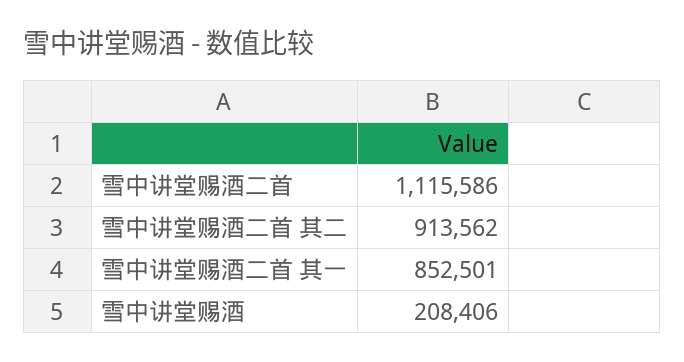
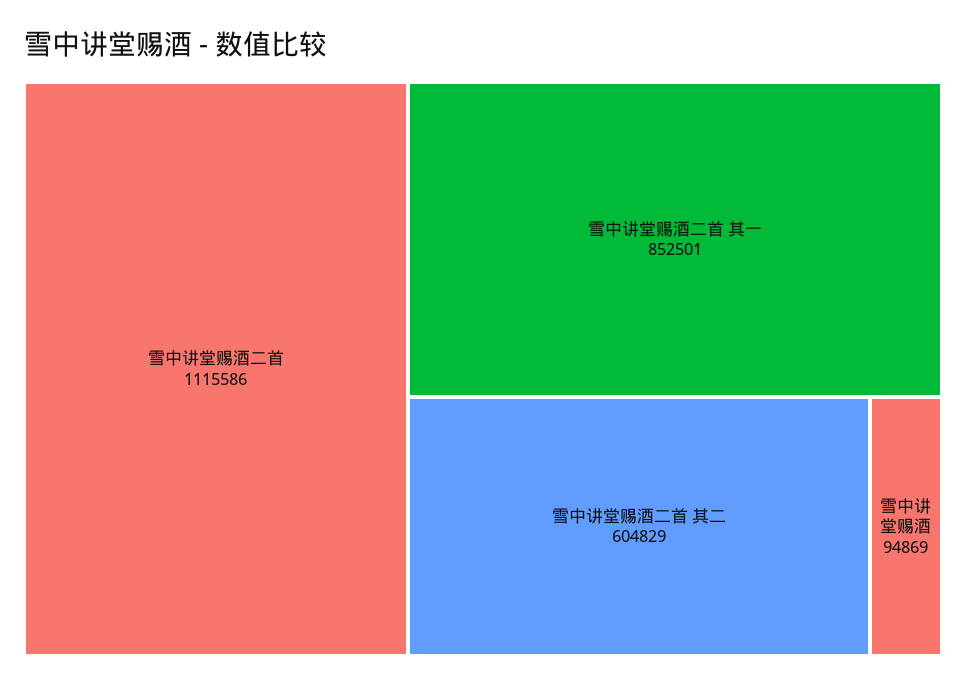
雪中讲堂赐酒二首 其二: 913562 -> 604829
雪中讲堂赐酒: 208406 -> 94869

